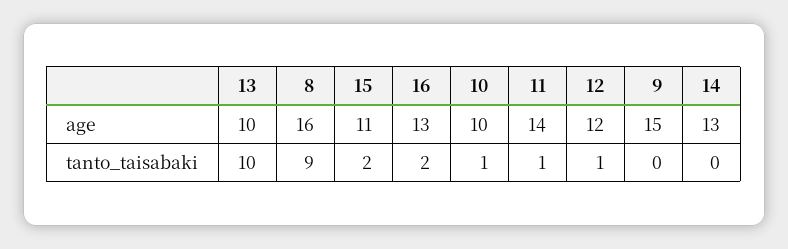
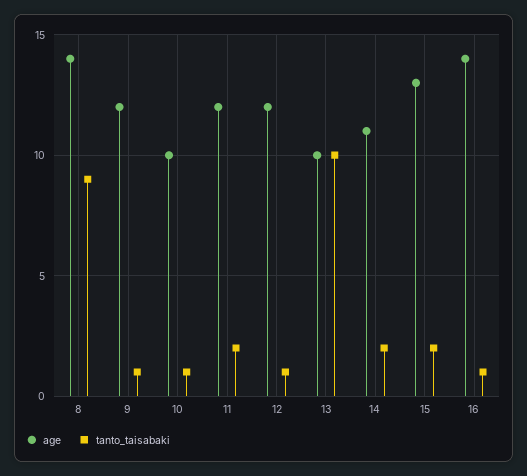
age, 8: 16 -> 14
age, 15: 11 -> 13
age, 16: 13 -> 14
age, 11: 14 -> 12
age, 9: 15 -> 12
age, 14: 13 -> 11
tanto_taisabaki, 16: 2 -> 1
tanto_taisabaki, 11: 1 -> 2
tanto_taisabaki, 9: 0 -> 1
tanto_taisabaki, 14: 0 -> 2

